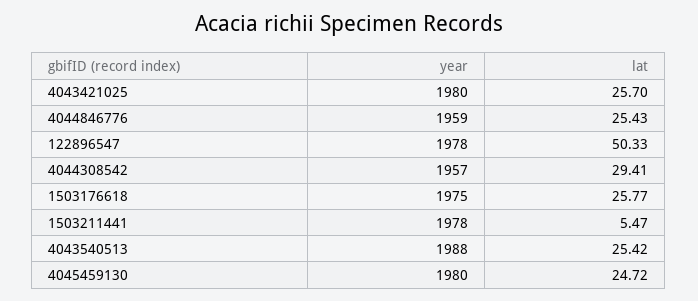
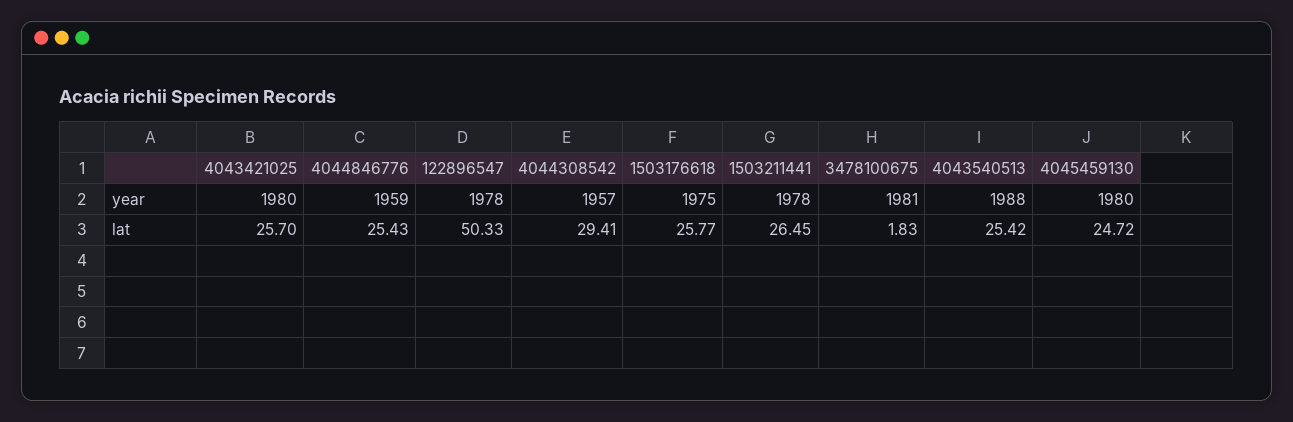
lat, 1503211441: 5.47 -> 26.45
year, 3478100675: none -> 1981
lat, 3478100675: none -> 1.83

